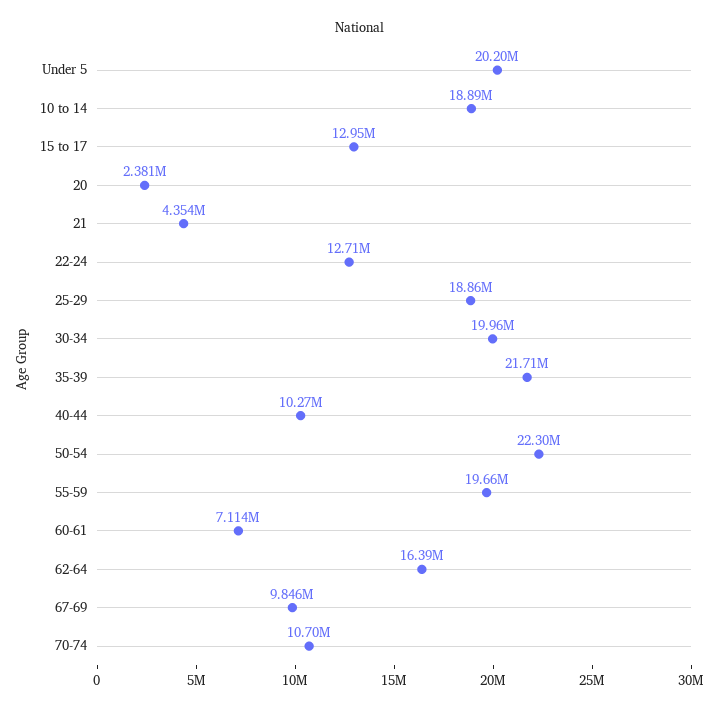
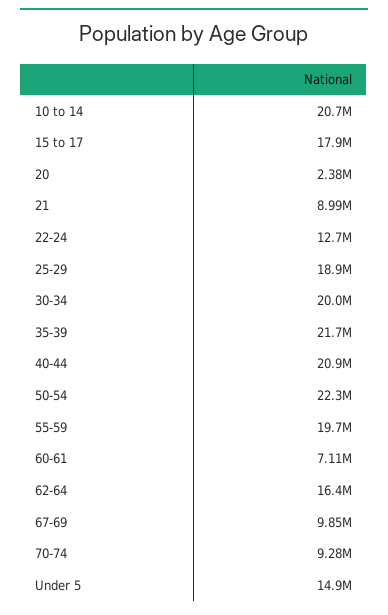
Under 5: 20200000 -> 14900000
10 to 14: 18890000 -> 20700000
15 to 17: 12950000 -> 17900000
21: 4354000 -> 8990000
40-44: 10270000 -> 20900000
70-74: 10700000 -> 9280000

